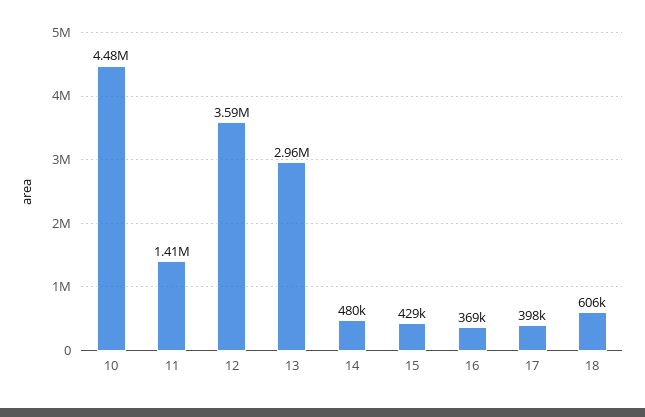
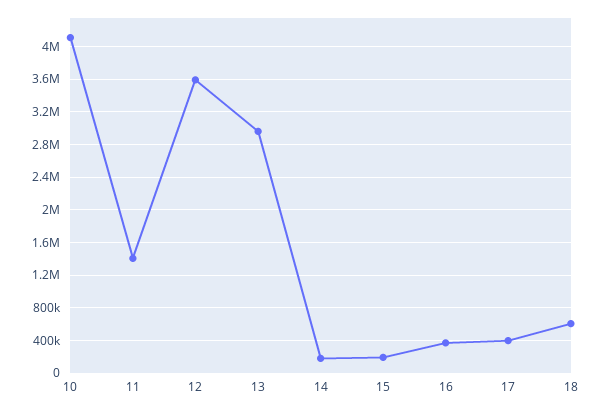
10: 4480000 -> 4100000
14: 480000 -> 200000
15: 429000 -> 200000

